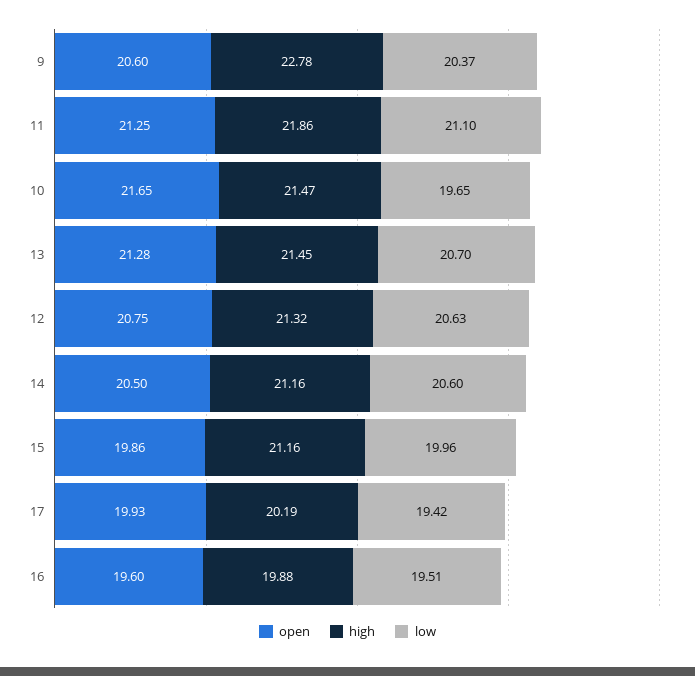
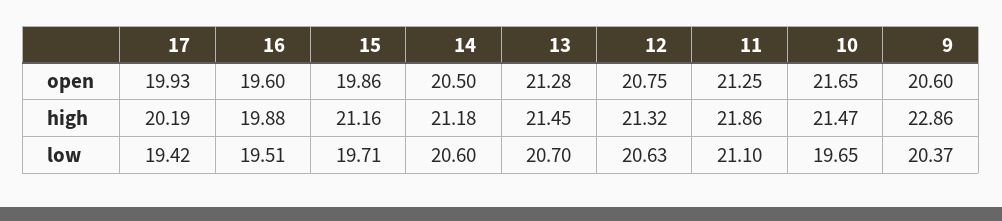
high, 9: 22.78 -> 22.86
high, 14: 21.16 -> 21.18
low, 15: 19.96 -> 19.71

